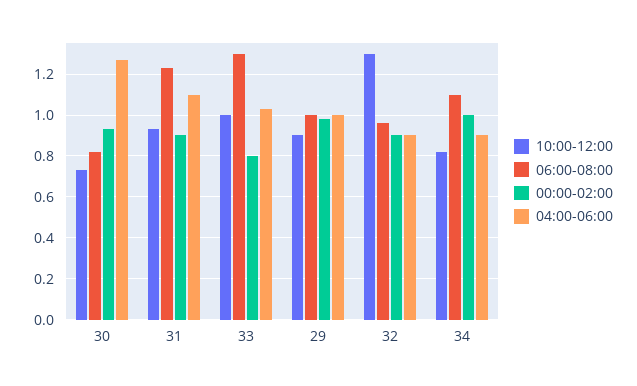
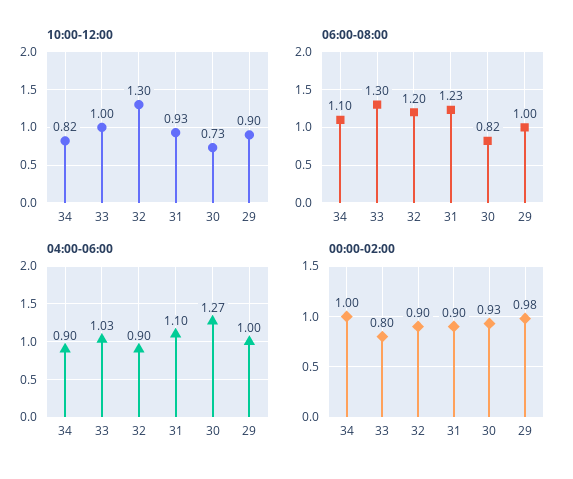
06:00-08:00, 32: 0.95 -> 1.2

